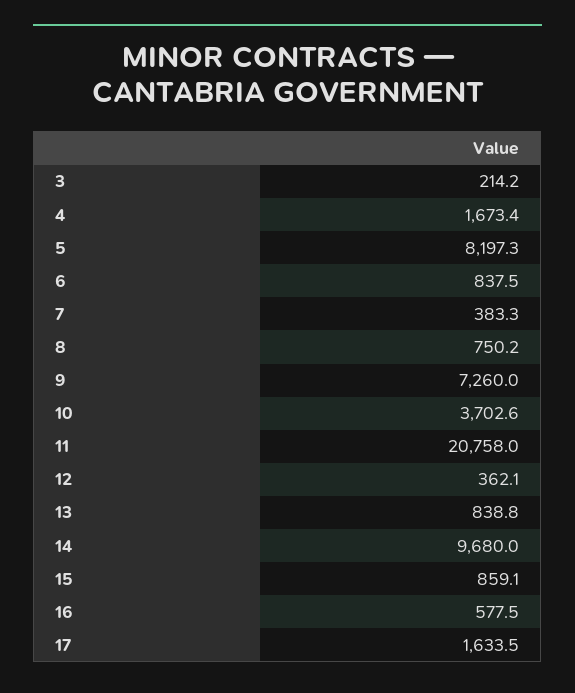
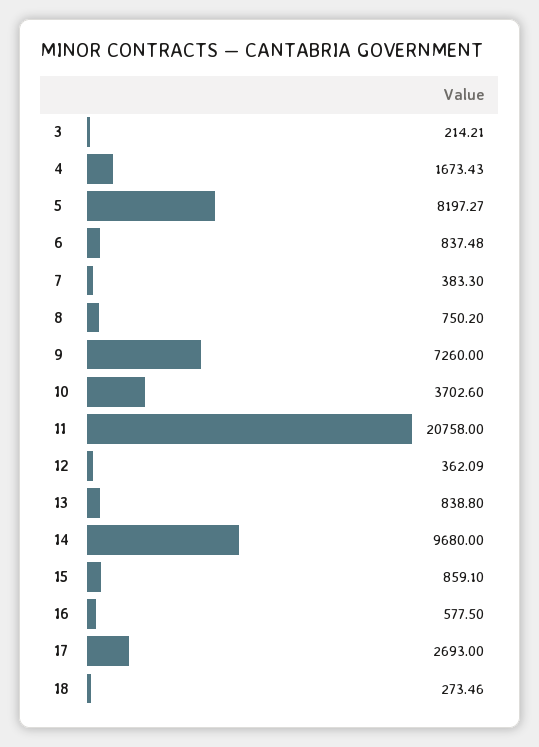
17: 1633.5 -> 2693
18: none -> 273.46

